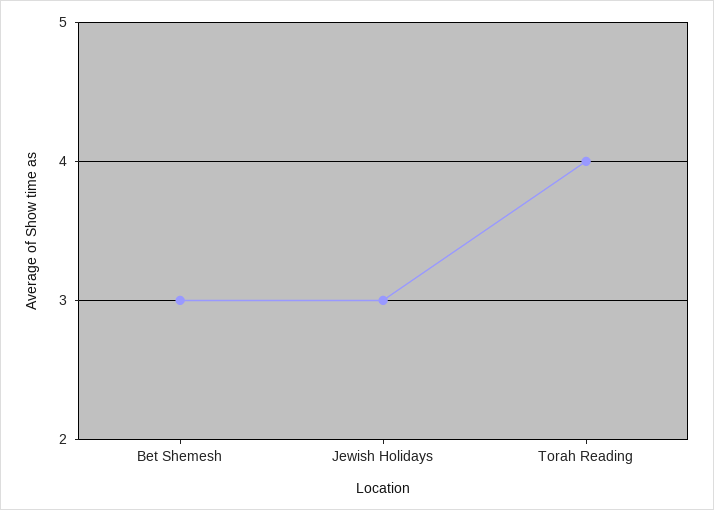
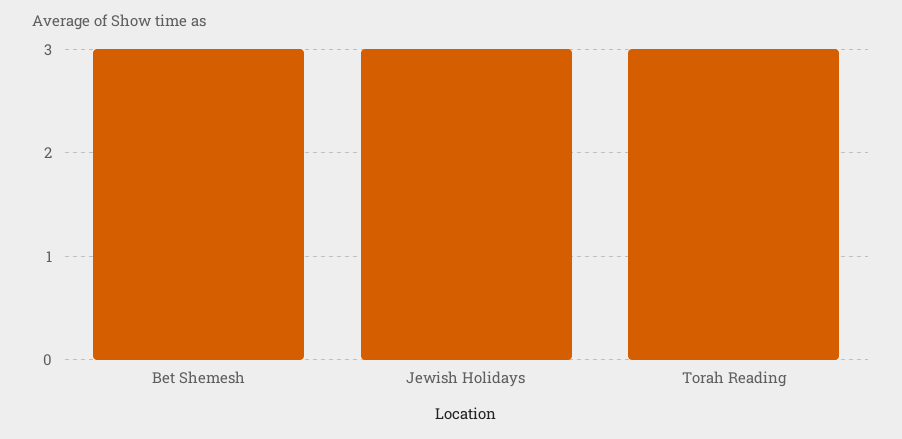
Torah Reading: 4 -> 3

